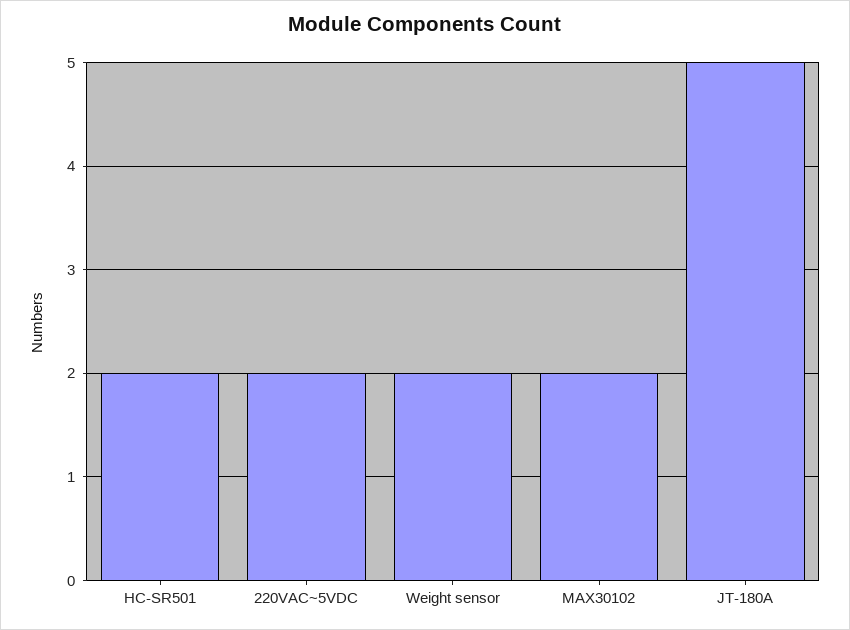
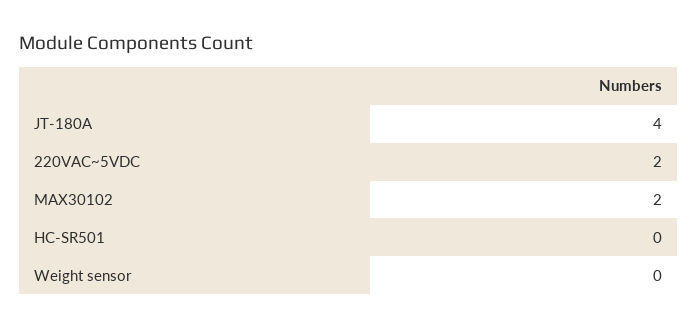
HC-SR501: 2 -> 0
Weight sensor: 2 -> 0
JT-180A: 5 -> 4

